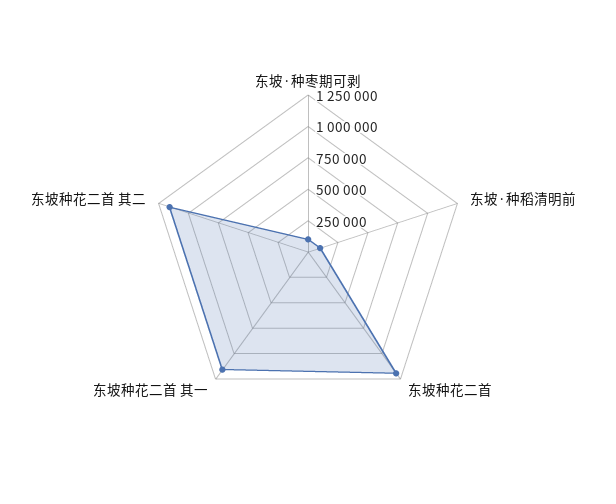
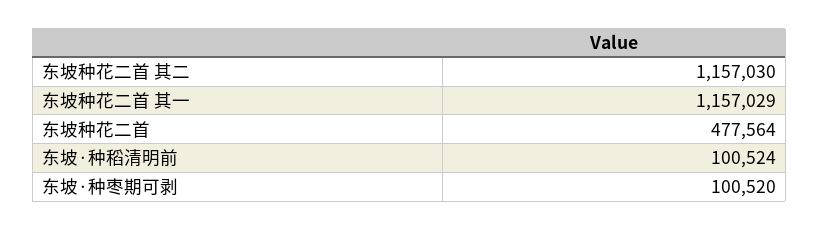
东坡种花二首: 1250000 -> 477564

